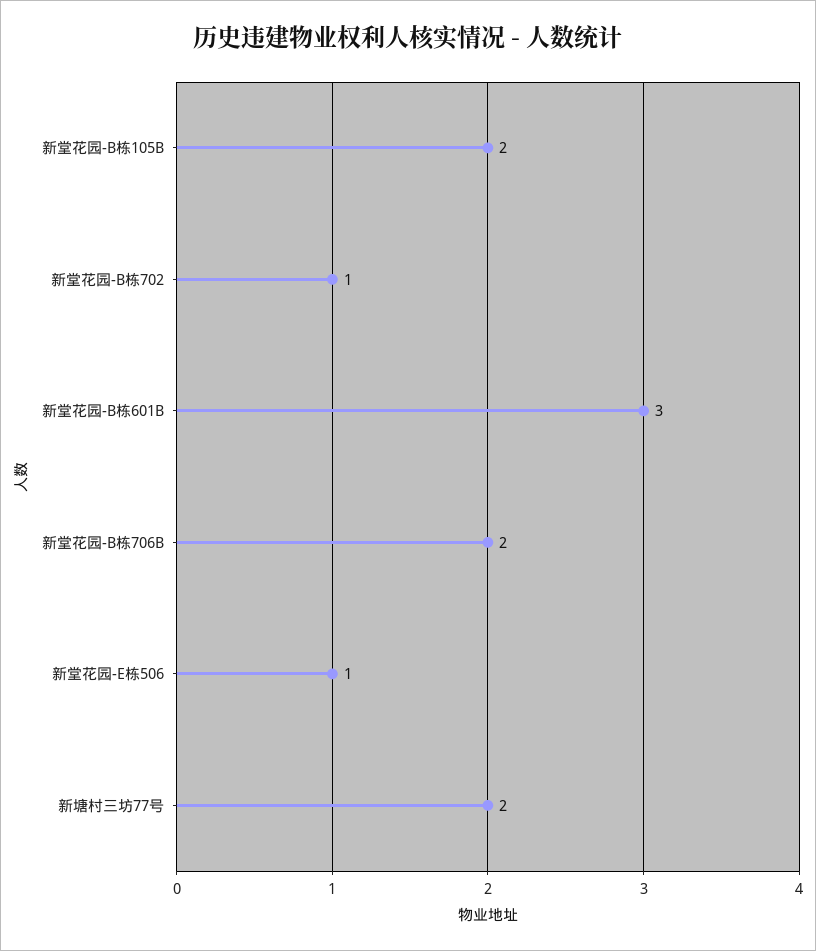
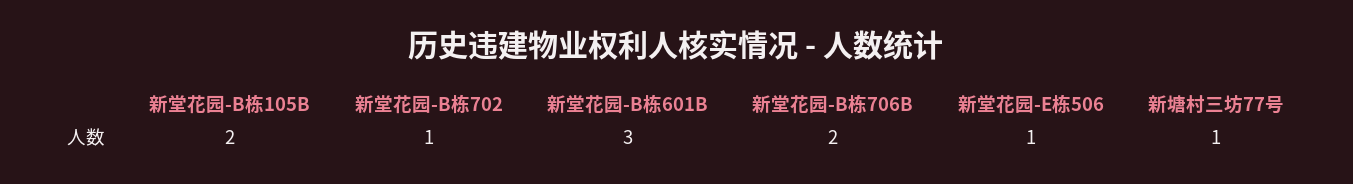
新塘村三坊77号: 2 -> 1

